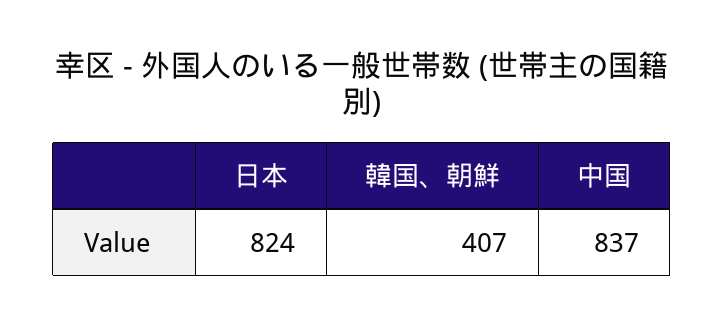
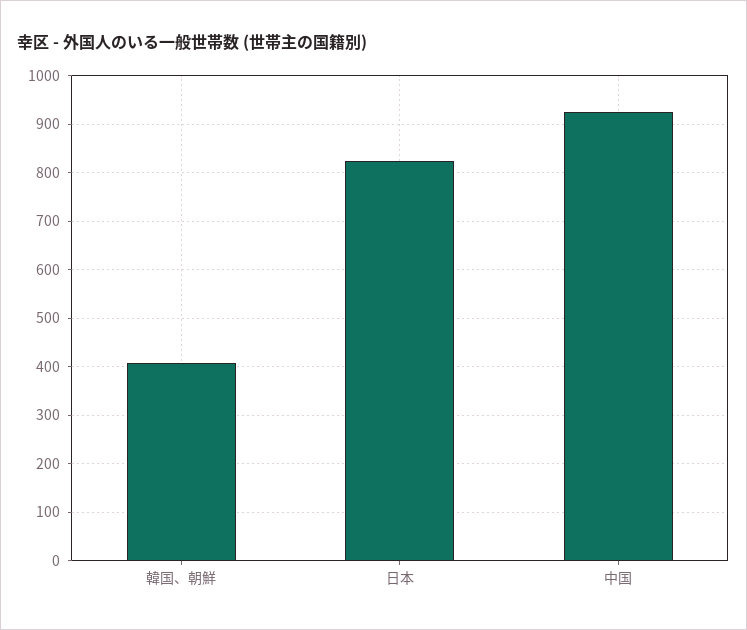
中国: 837 -> 920

